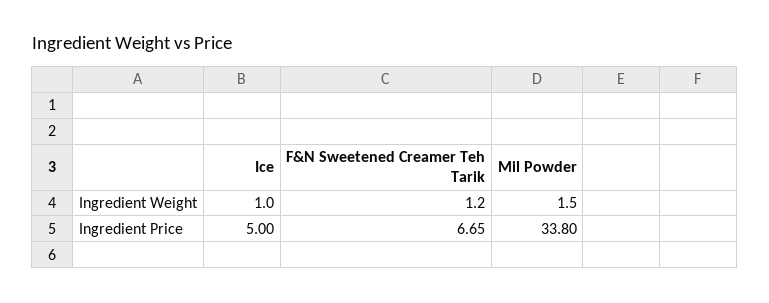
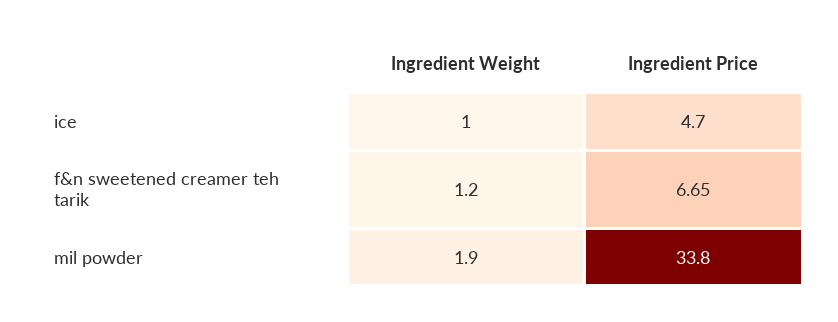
Mil Powder, Ingredient Weight: 1.5 -> 1.9
Ice, Ingredient Price: 5 -> 4.7

